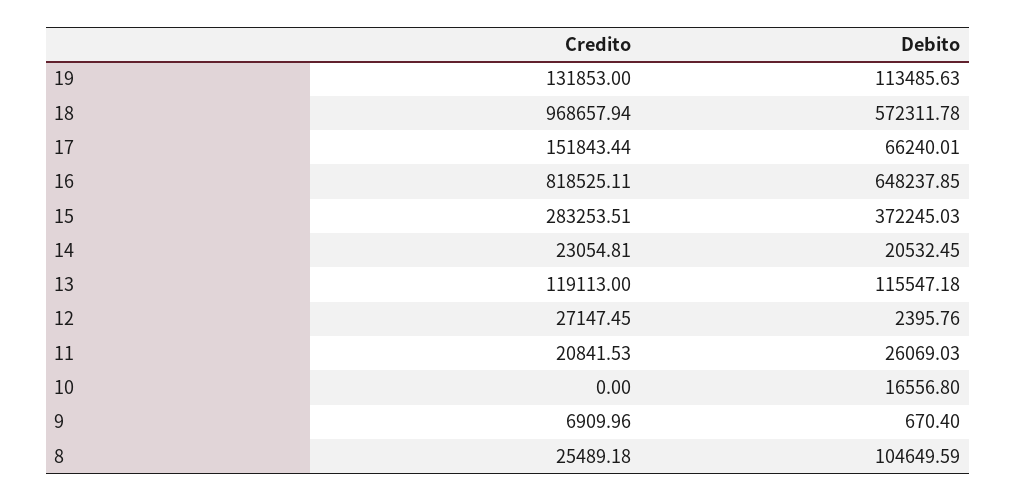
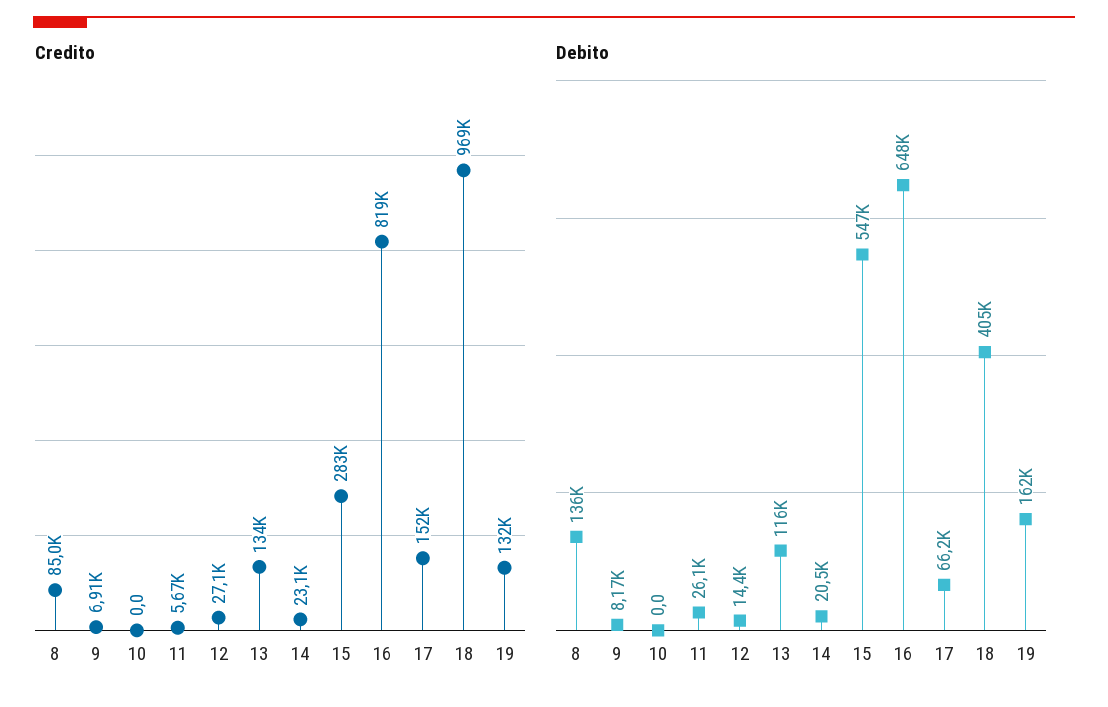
Debito, 19: 113485.63 -> 162000
Debito, 18: 572311.78 -> 405000
Debito, 15: 372245.03 -> 547000
Credito, 13: 119113 -> 134000
Debito, 12: 2395.76 -> 14400
Credito, 11: 20841.53 -> 5670
Debito, 10: 16556.8 -> 0
Debito, 9: 670.4 -> 8170
Credito, 8: 25489.18 -> 85000
Debito, 8: 104649.59 -> 136000

